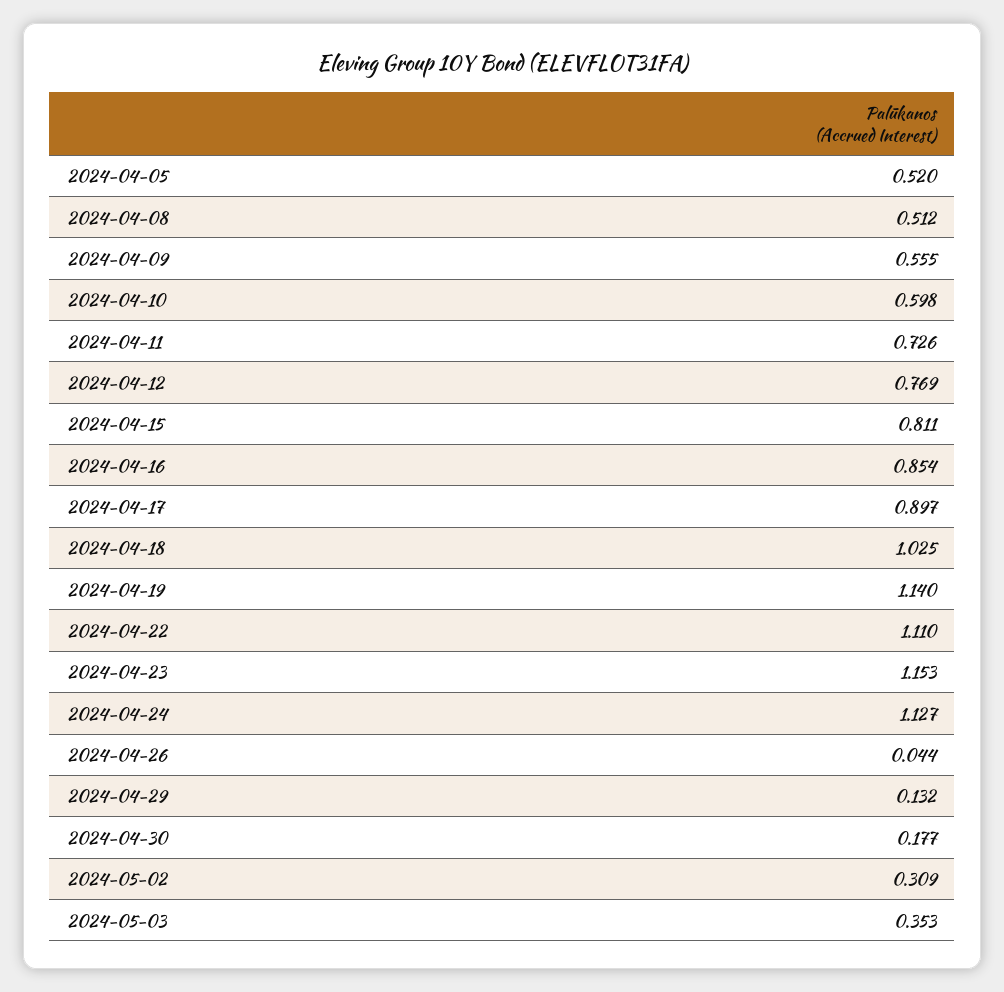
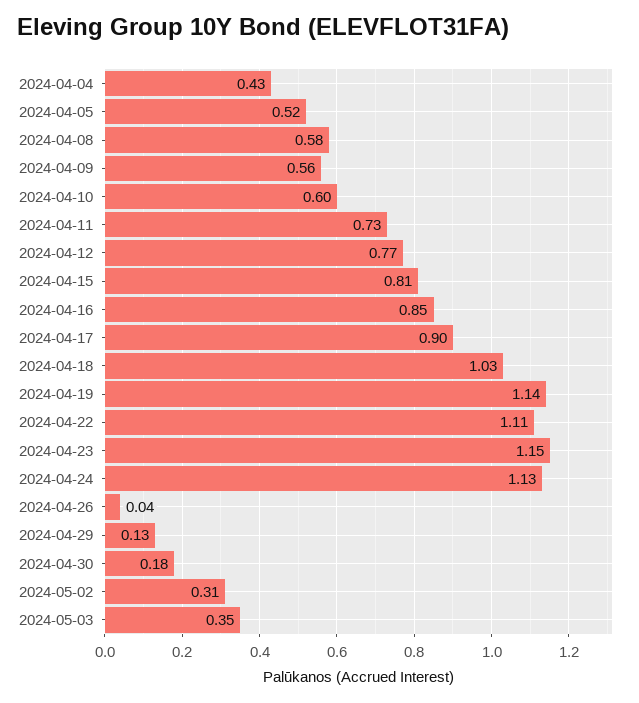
2024-04-08: 0.512 -> 0.58
2024-04-04: none -> 0.43

